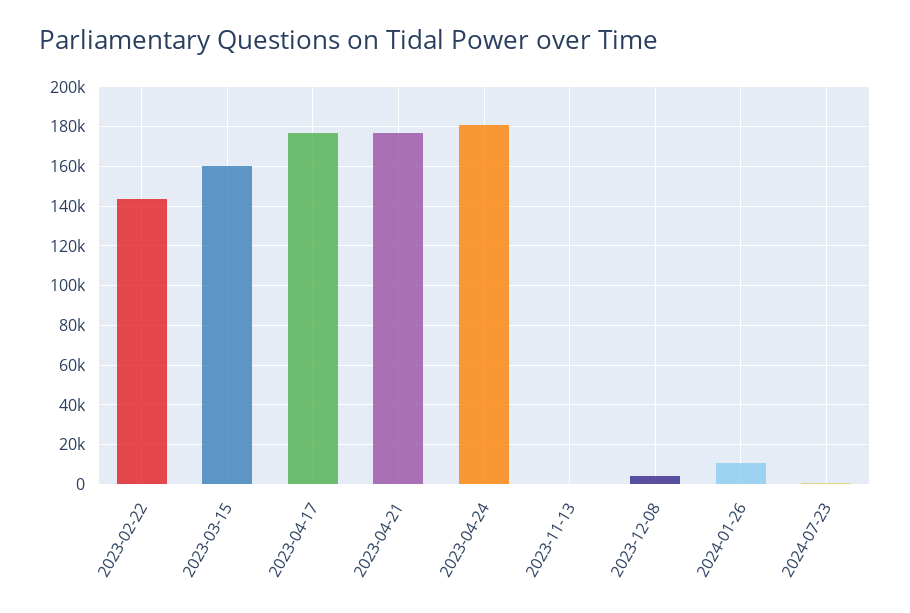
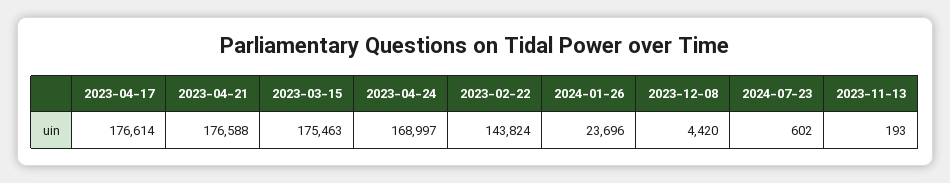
2023-03-15: 160000 -> 175463
2023-04-24: 180000 -> 168997
2024-01-26: 10000 -> 23696

